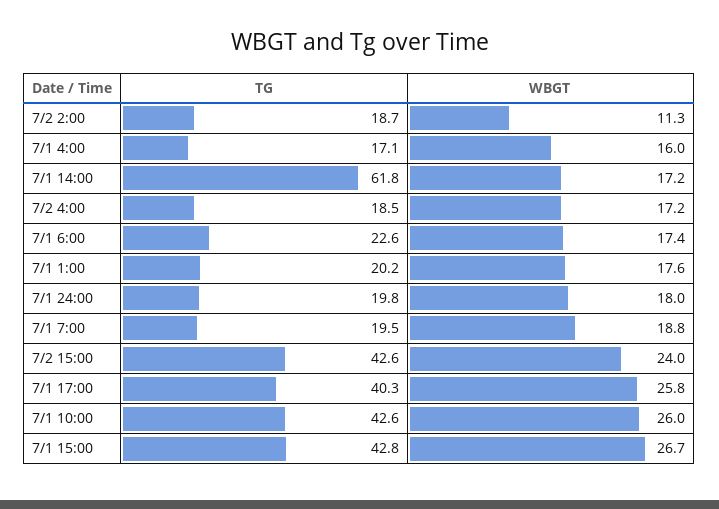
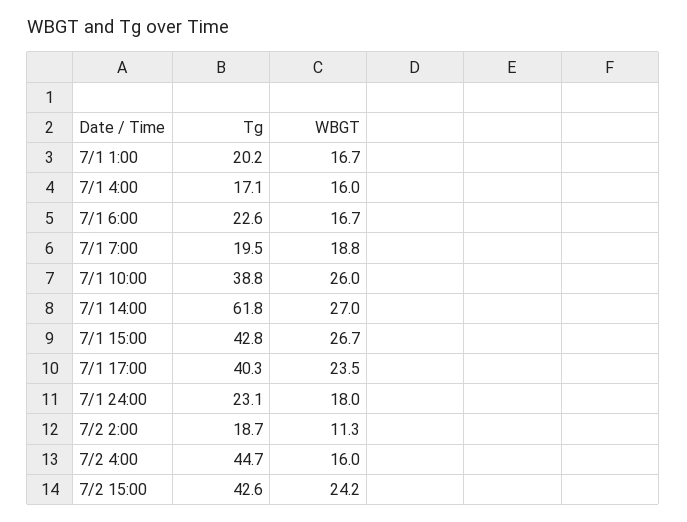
WBGT, 7/1 14:00: 17.2 -> 27
TG, 7/2 4:00: 18.5 -> 44.7
WBGT, 7/2 4:00: 17.2 -> 16
WBGT, 7/1 6:00: 17.4 -> 16.7
WBGT, 7/1 1:00: 17.6 -> 16.7
TG, 7/1 24:00: 19.8 -> 23.1
WBGT, 7/2 15:00: 24 -> 24.2
WBGT, 7/1 17:00: 25.8 -> 23.5
TG, 7/1 10:00: 42.6 -> 38.8

